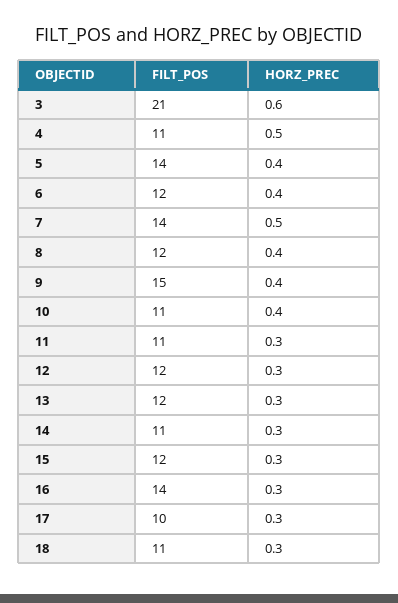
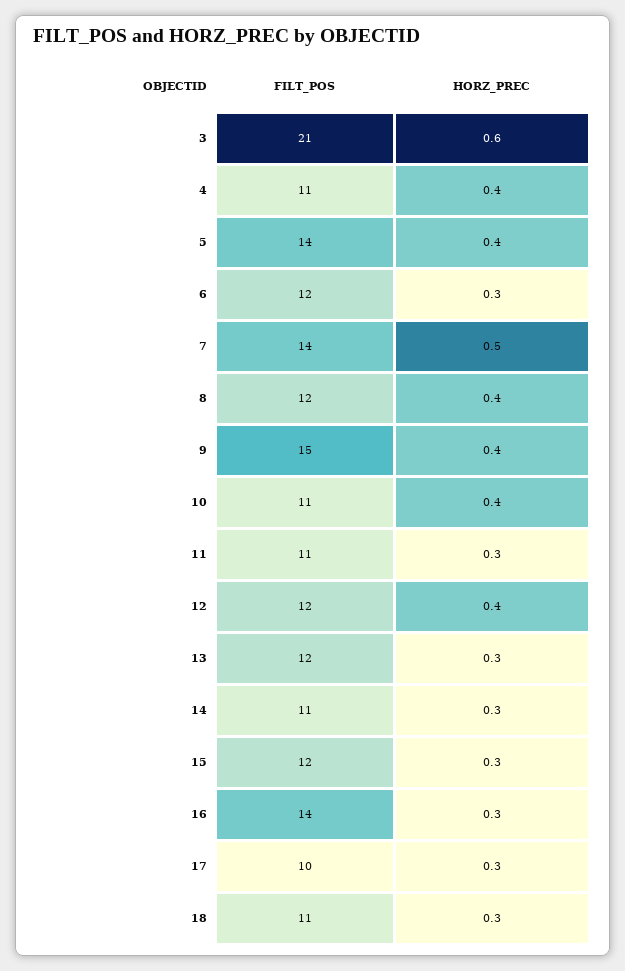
HORZ_PREC, 4: 0.5 -> 0.4
HORZ_PREC, 6: 0.4 -> 0.3
HORZ_PREC, 12: 0.3 -> 0.4

